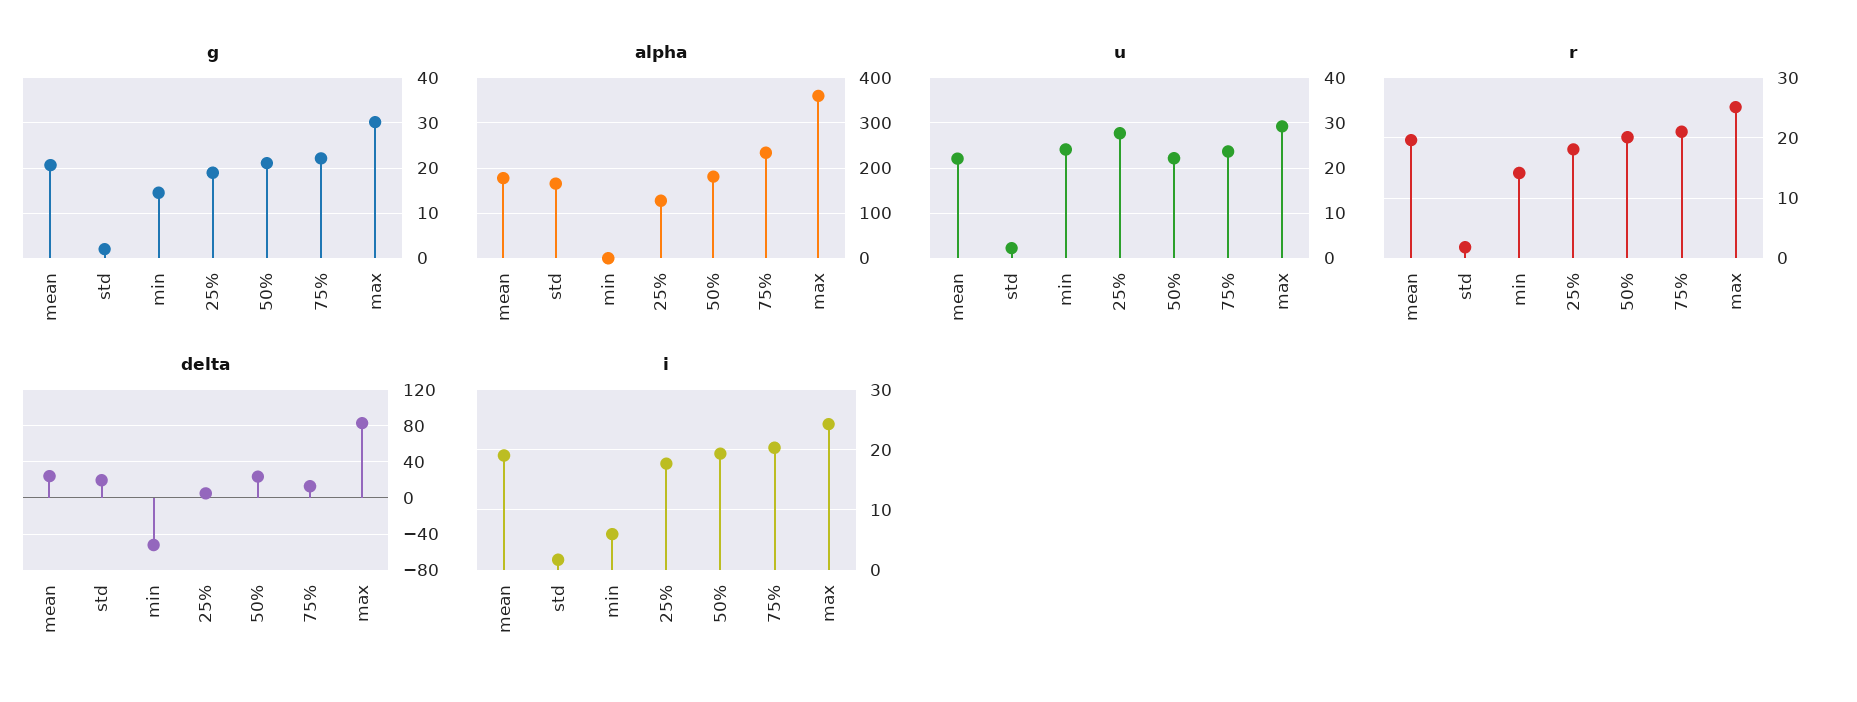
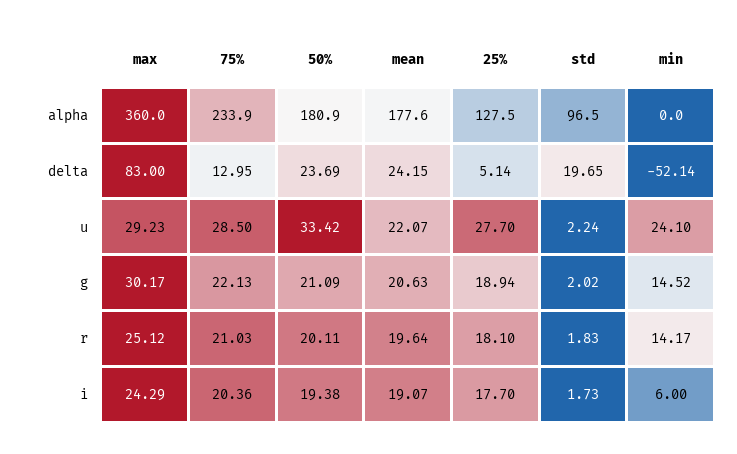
alpha, std: 160 -> 96.5
u, 50%: 22 -> 33.42
u, 75%: 24 -> 28.5

